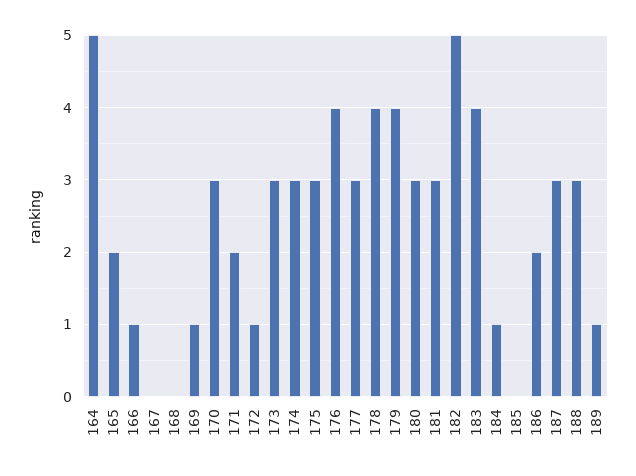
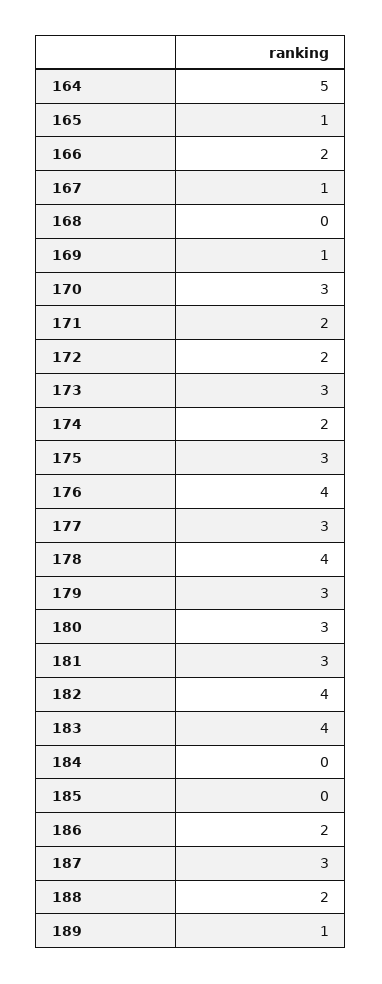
165: 2 -> 1
166: 1 -> 2
167: 0 -> 1
172: 1 -> 2
174: 3 -> 2
179: 4 -> 3
182: 5 -> 4
184: 1 -> 0
188: 3 -> 2

